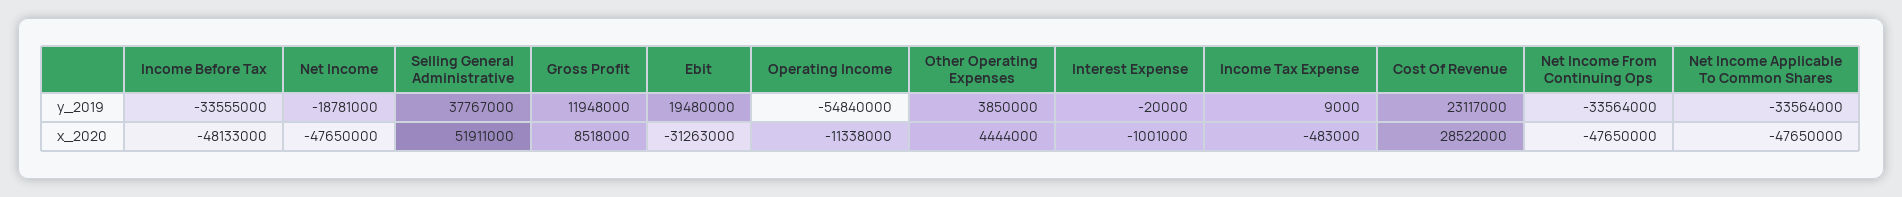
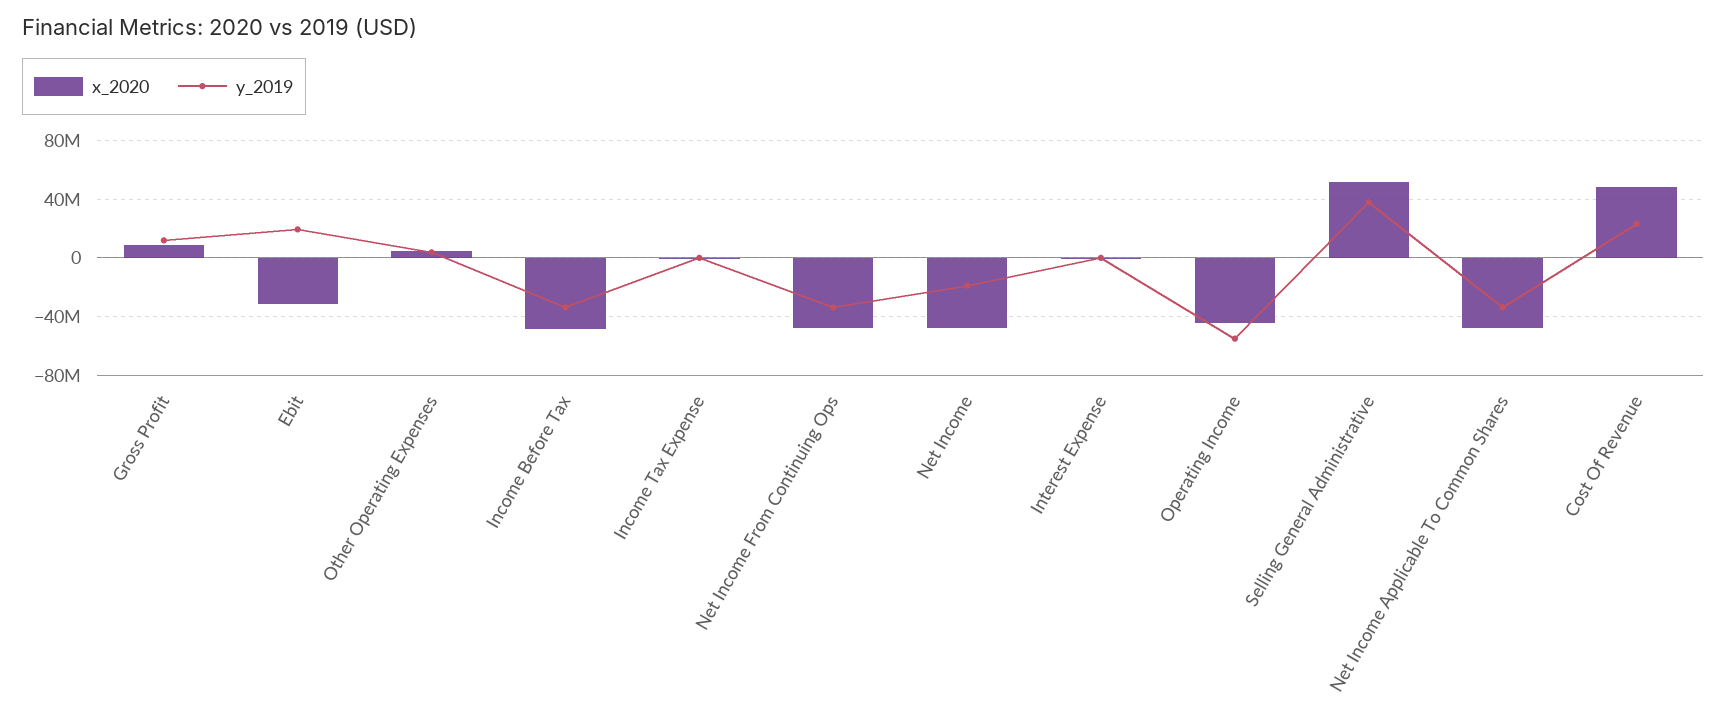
x_2020, Operating Income: -11338000 -> -45000000
x_2020, Cost Of Revenue: 28522000 -> 50000000

